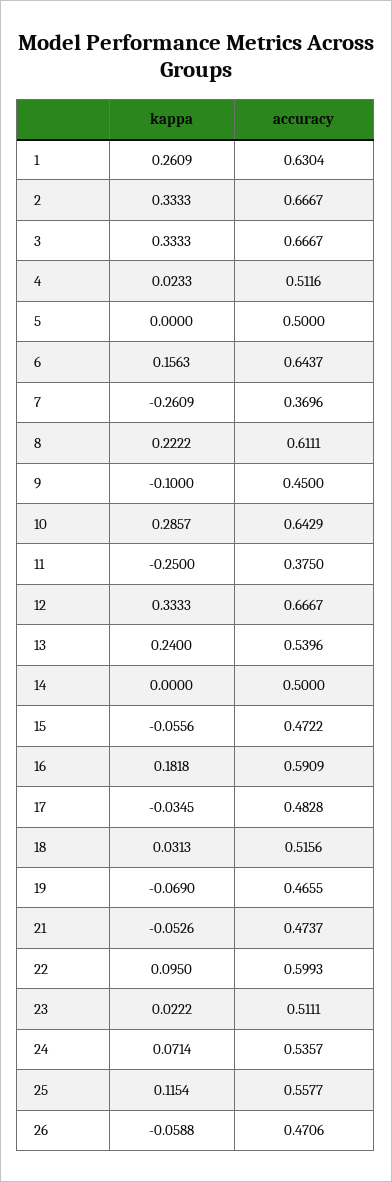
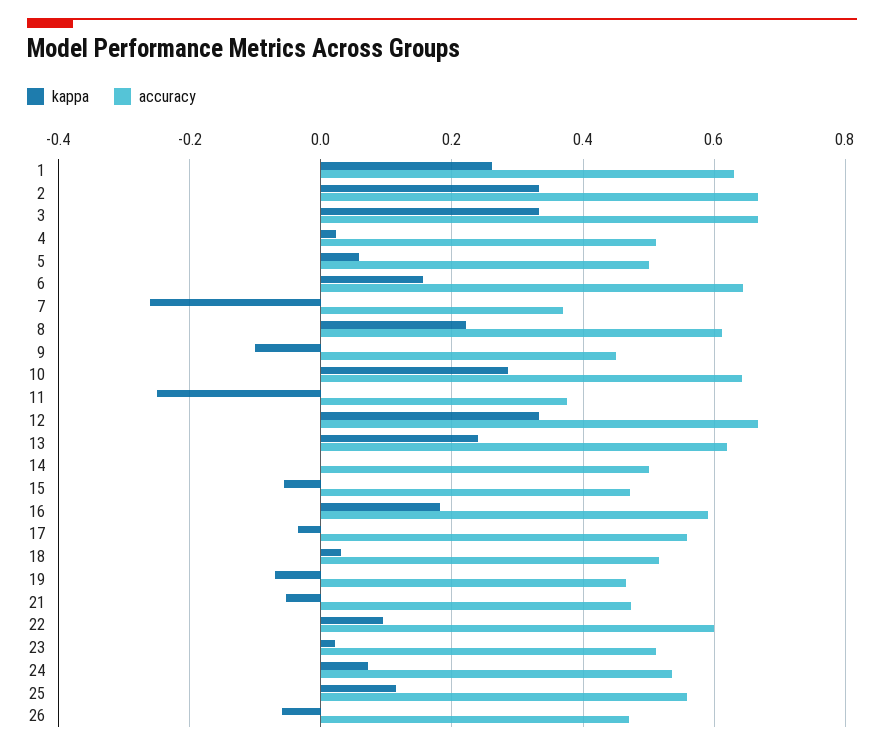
kappa, 5: 0 -> 0.06
accuracy, 13: 0.5396 -> 0.62
accuracy, 17: 0.4828 -> 0.56

